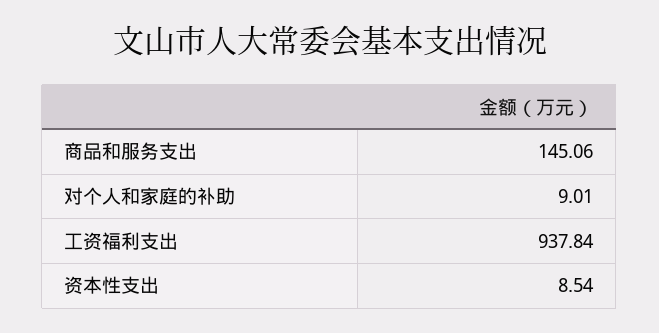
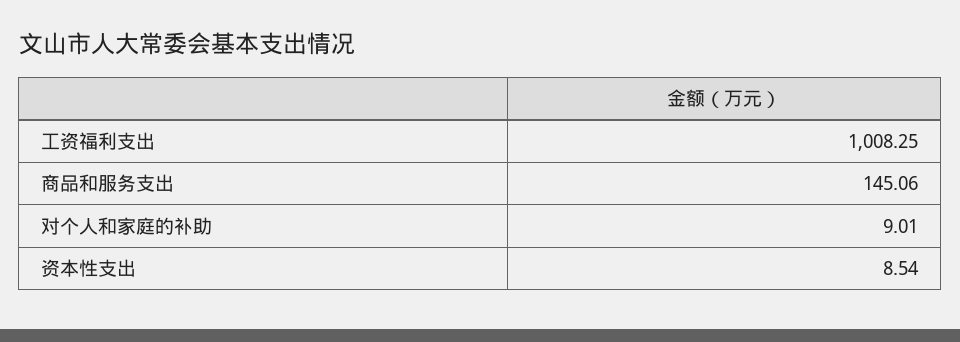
工资福利支出: 937.84 -> 1008.25

